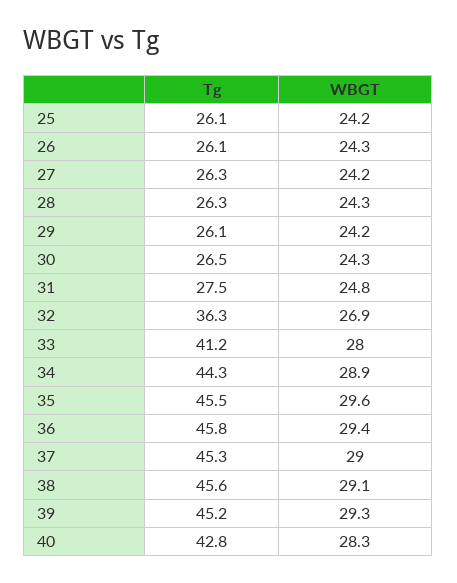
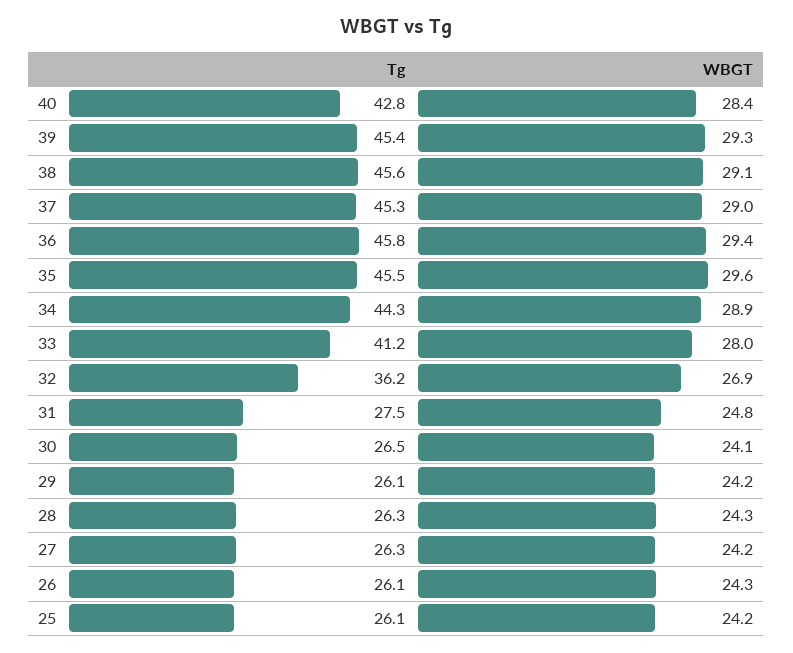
WBGT, 30: 24.3 -> 24.1
Tg, 32: 36.3 -> 36.2
Tg, 39: 45.2 -> 45.4
WBGT, 40: 28.3 -> 28.4

